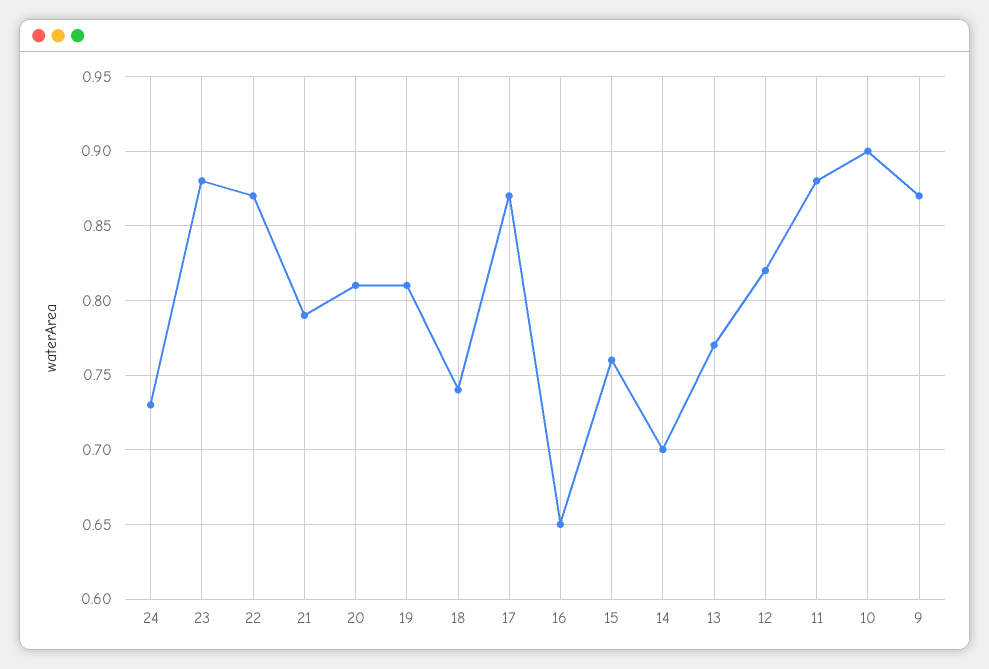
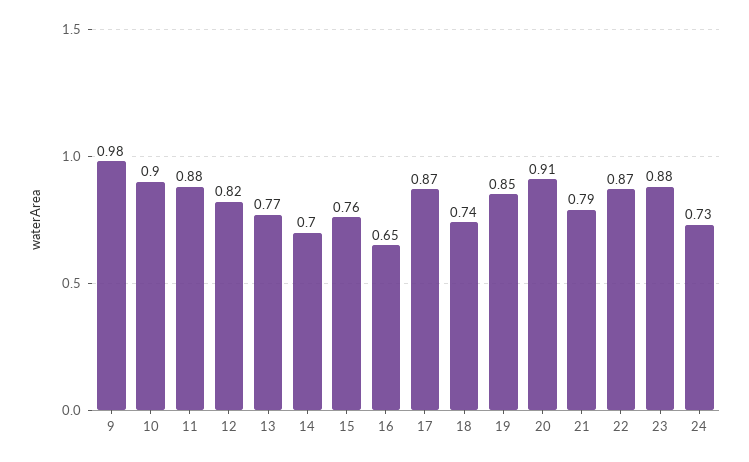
20: 0.81 -> 0.91
19: 0.81 -> 0.85
9: 0.87 -> 0.98

